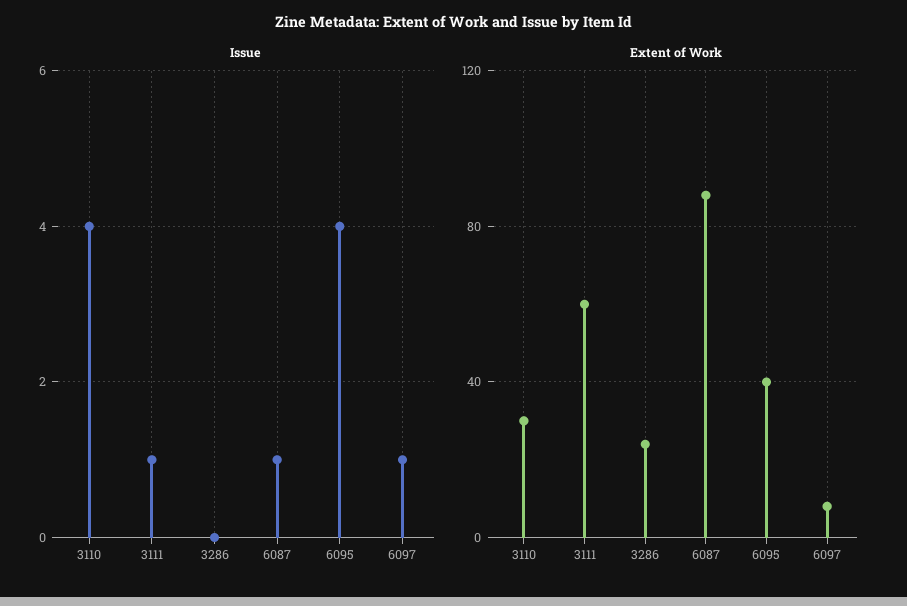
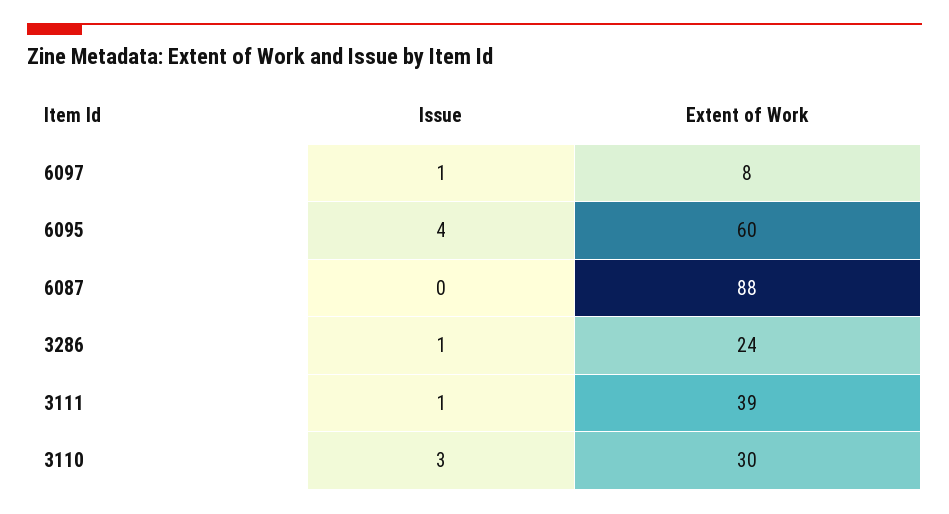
Issue, 3110: 4 -> 3
Issue, 3286: 0 -> 1
Issue, 6087: 1 -> 0
Extent of Work, 3111: 60 -> 39
Extent of Work, 6095: 40 -> 60

